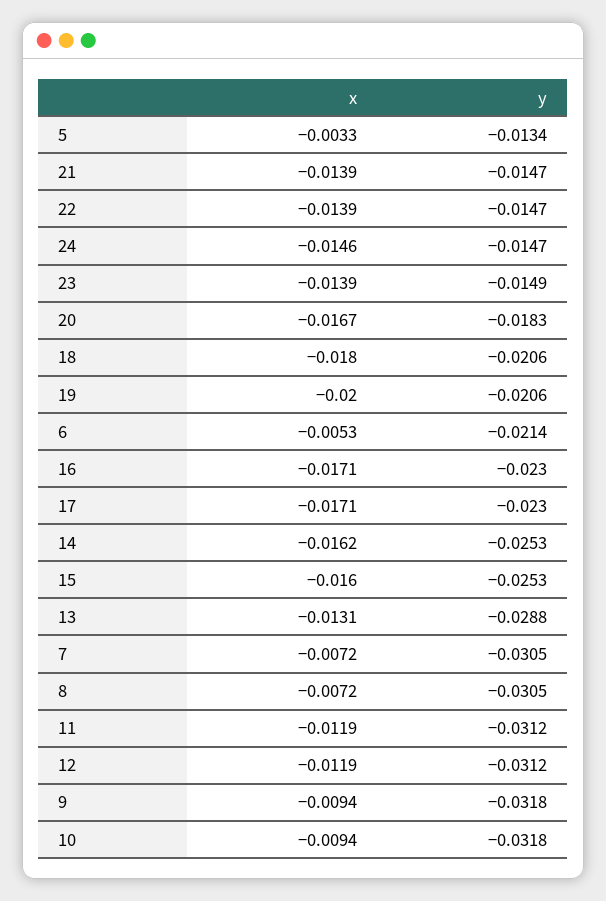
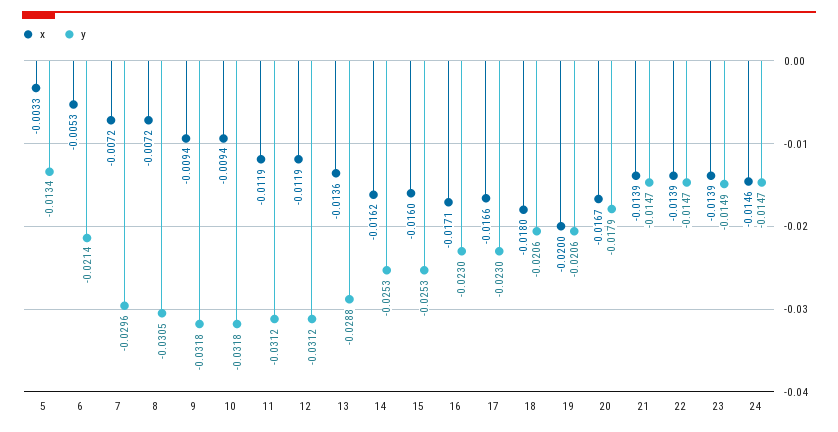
y, 20: -0.0183 -> -0.0179
x, 17: -0.0171 -> -0.0166
x, 13: -0.0131 -> -0.0136
y, 7: -0.0305 -> -0.0296

